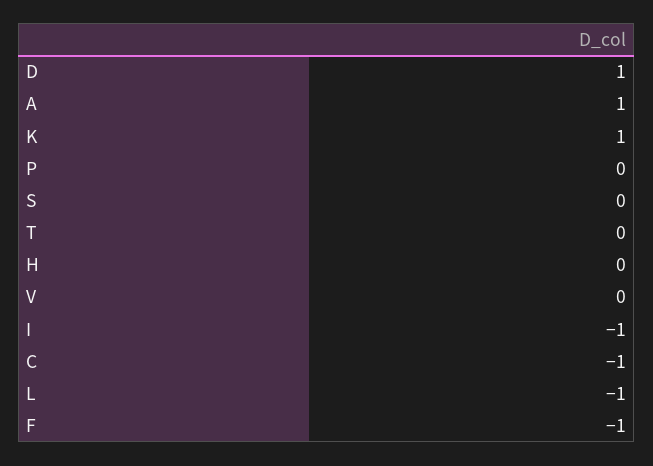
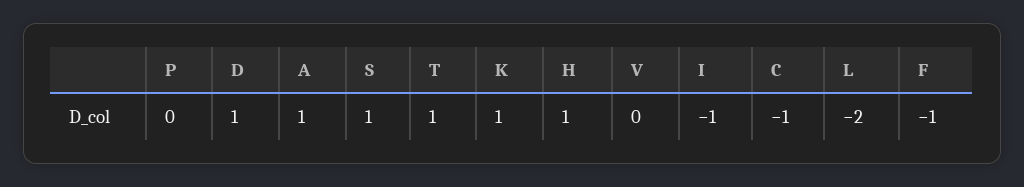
S: 0 -> 1
T: 0 -> 1
H: 0 -> 1
L: -1 -> -2

